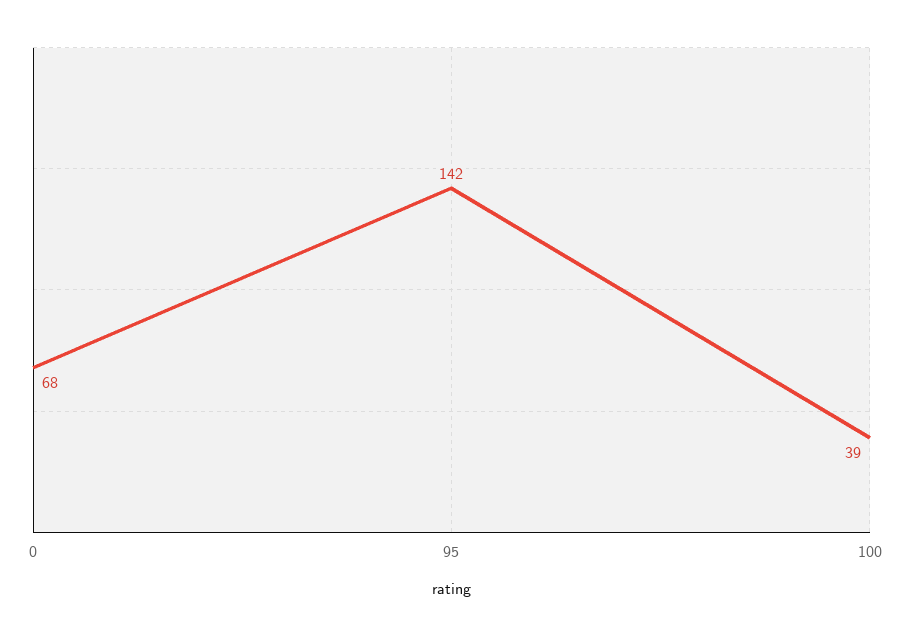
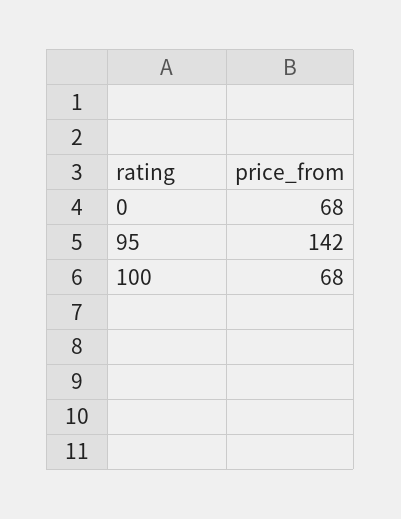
100: 39 -> 68

